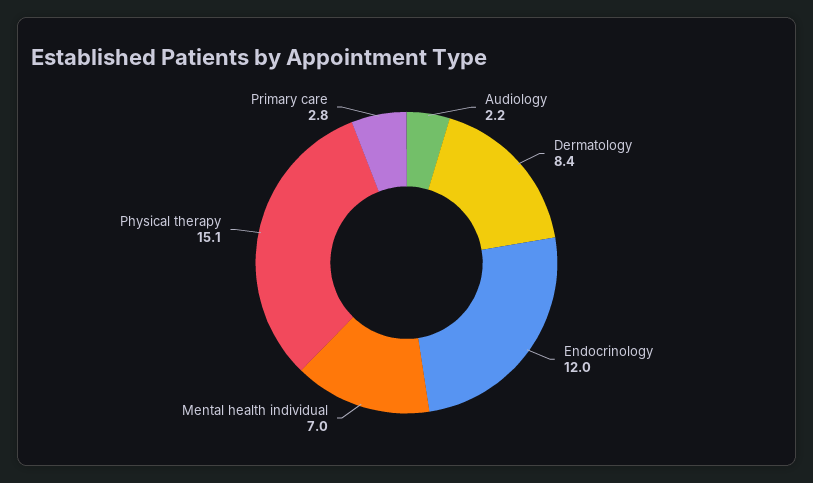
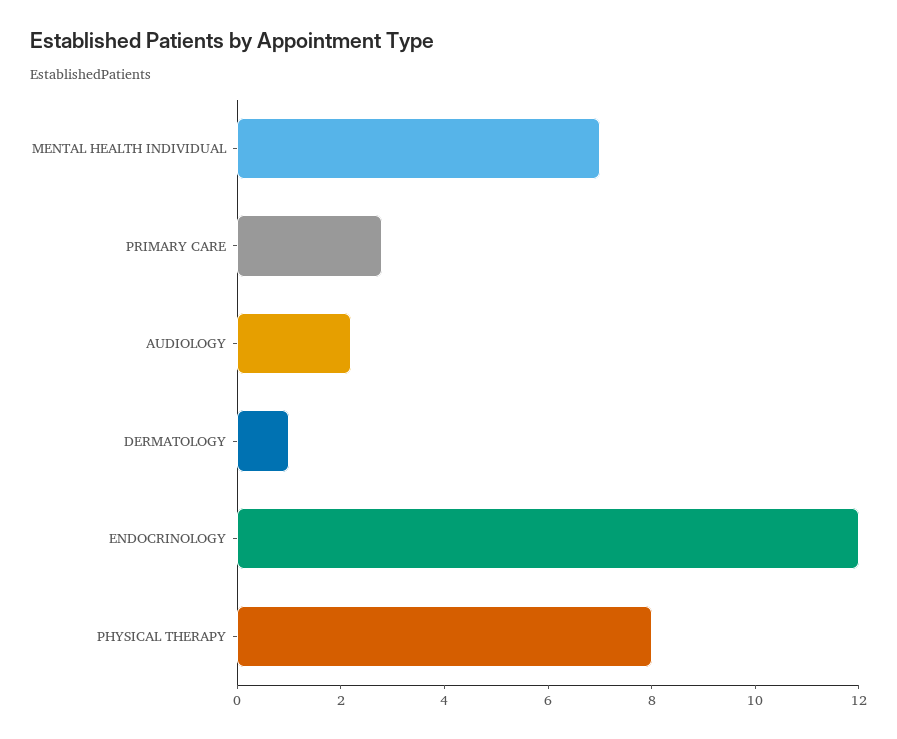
Dermatology: 8.4 -> 1
Physical therapy: 15.1 -> 8

